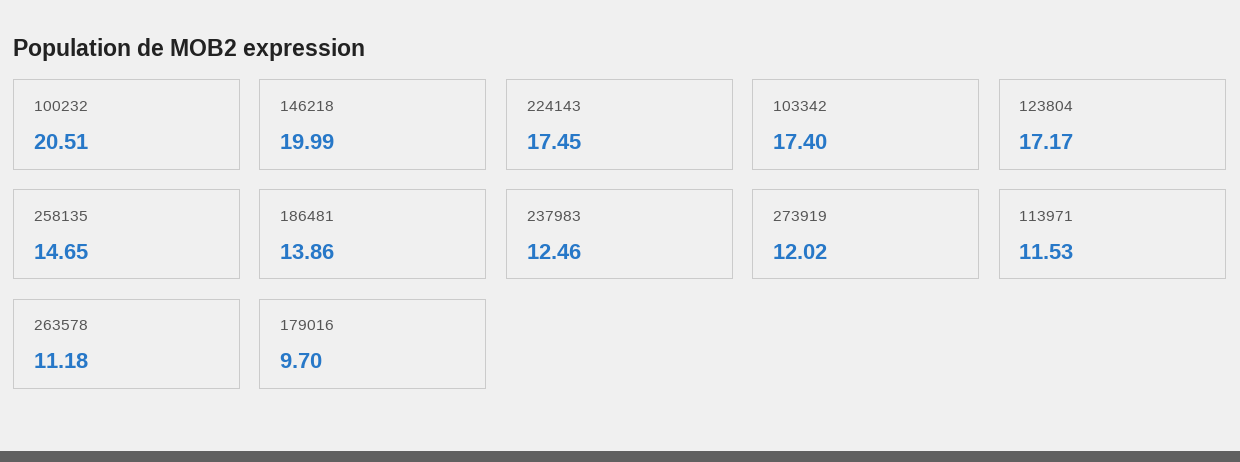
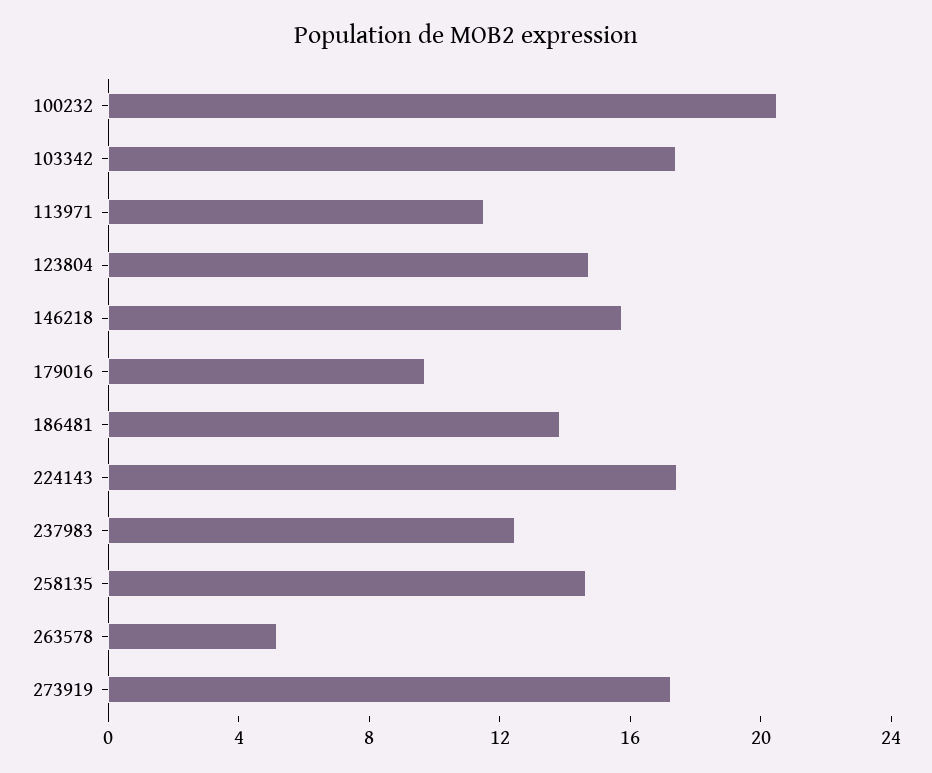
146218: 19.99 -> 16
123804: 17.17 -> 15
273919: 12.02 -> 17
263578: 11.18 -> 5

